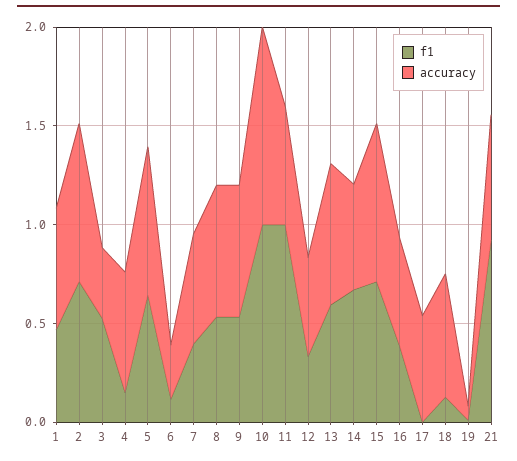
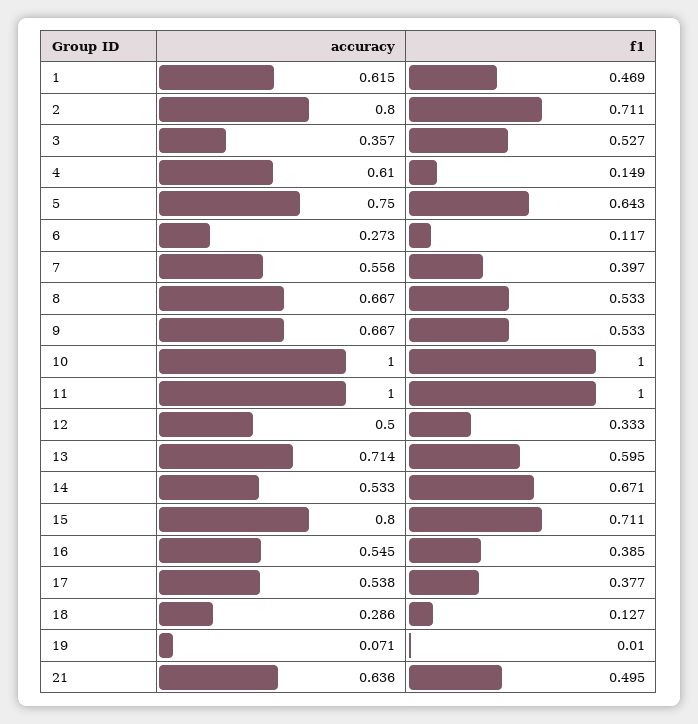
accuracy, 11: 0.6 -> 1
f1, 17: 0 -> 0.377
accuracy, 18: 0.6 -> 0.286
f1, 21: 0.9 -> 0.495

